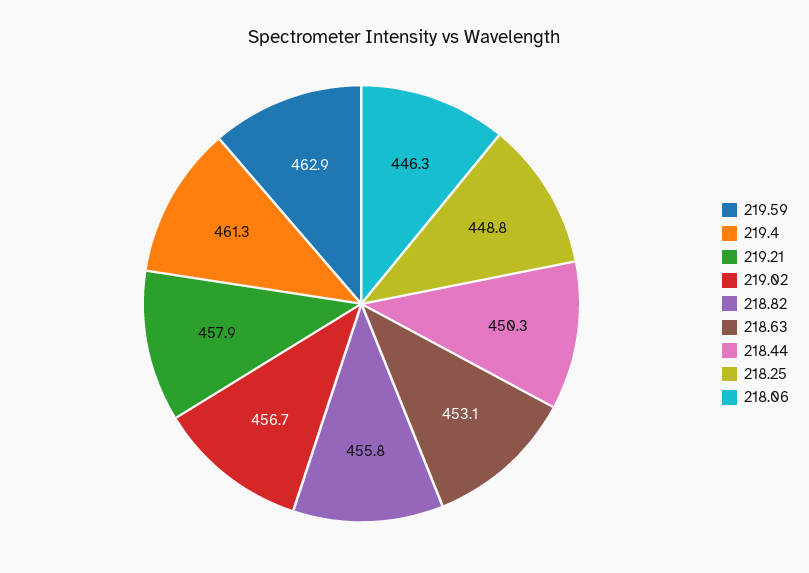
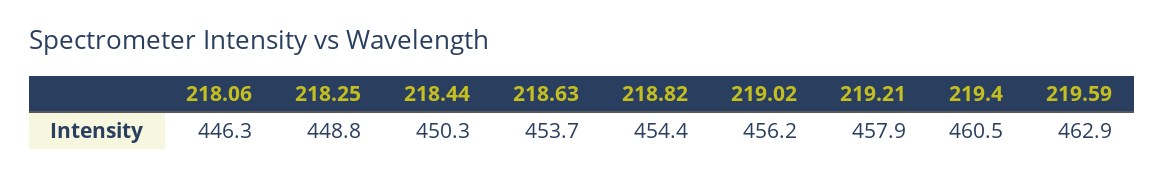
219.4: 461.3 -> 460.5
219.02: 456.7 -> 456.2
218.82: 455.8 -> 454.4
218.63: 453.1 -> 453.7

